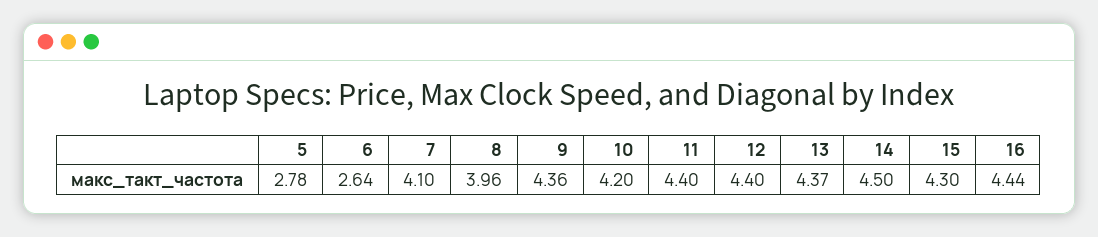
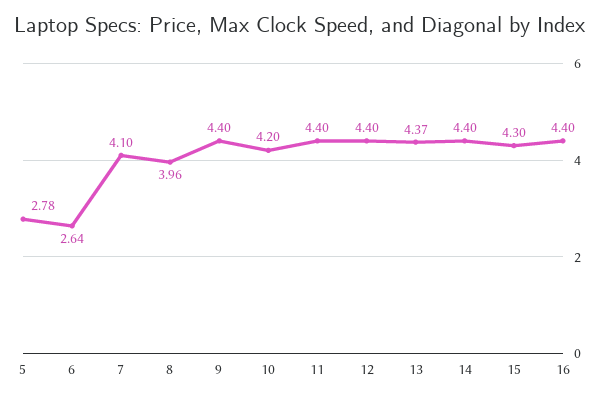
9: 4.36 -> 4.4
14: 4.5 -> 4.4
16: 4.44 -> 4.4

